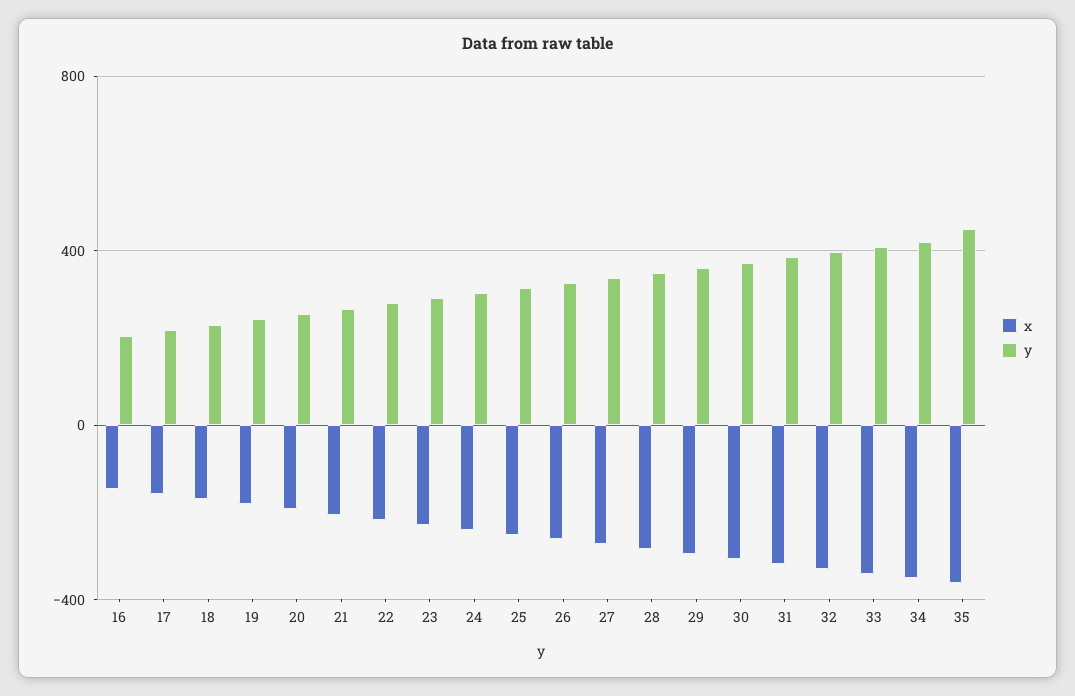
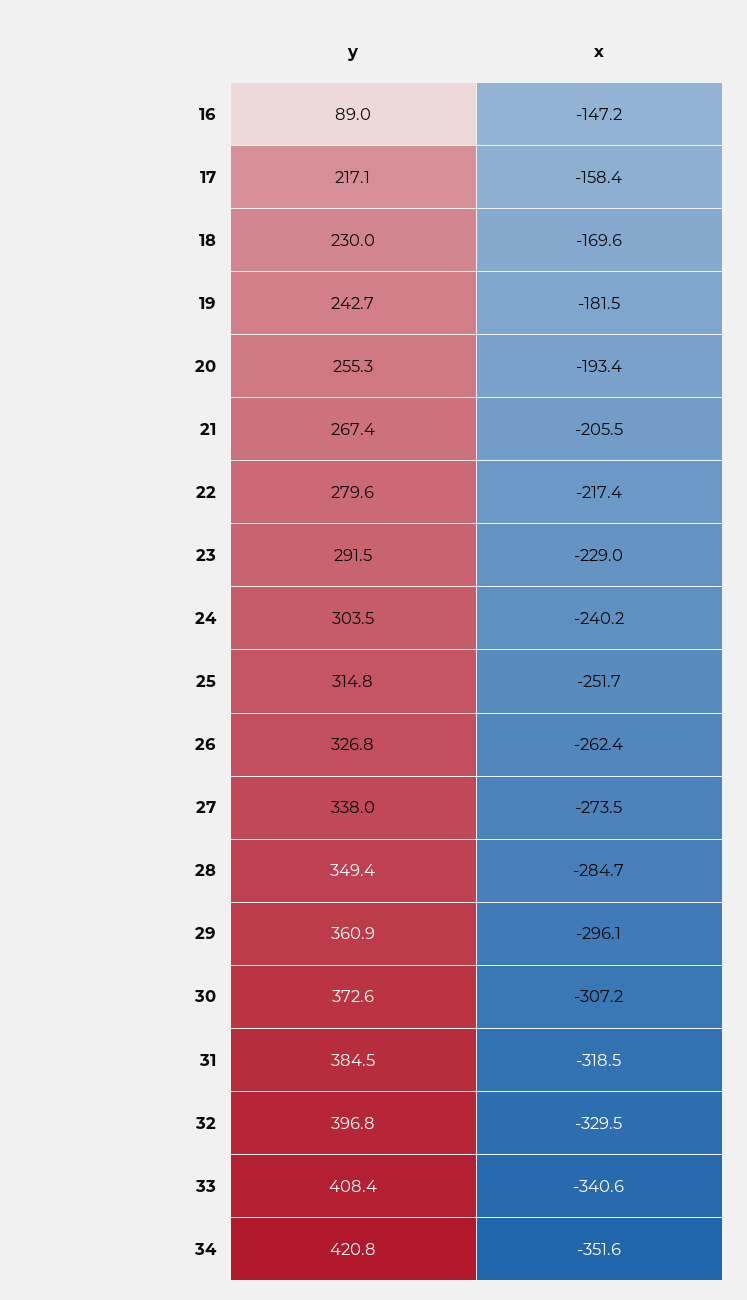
y, 16: 200 -> 89
x, 35: -350 -> none
y, 35: 450 -> none

